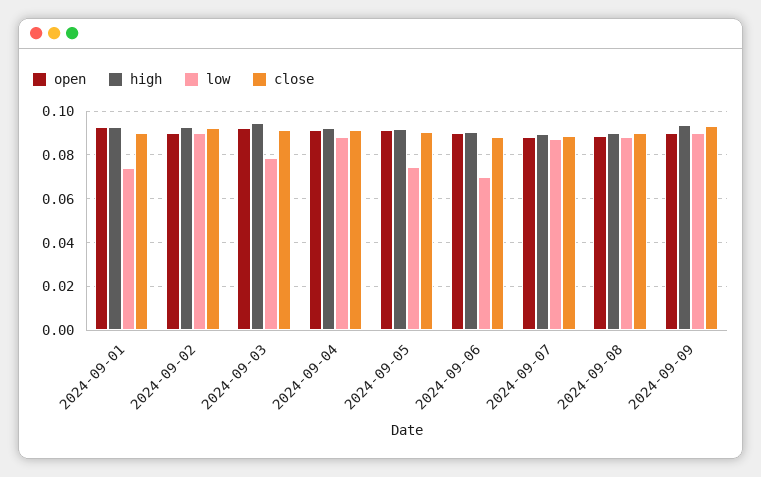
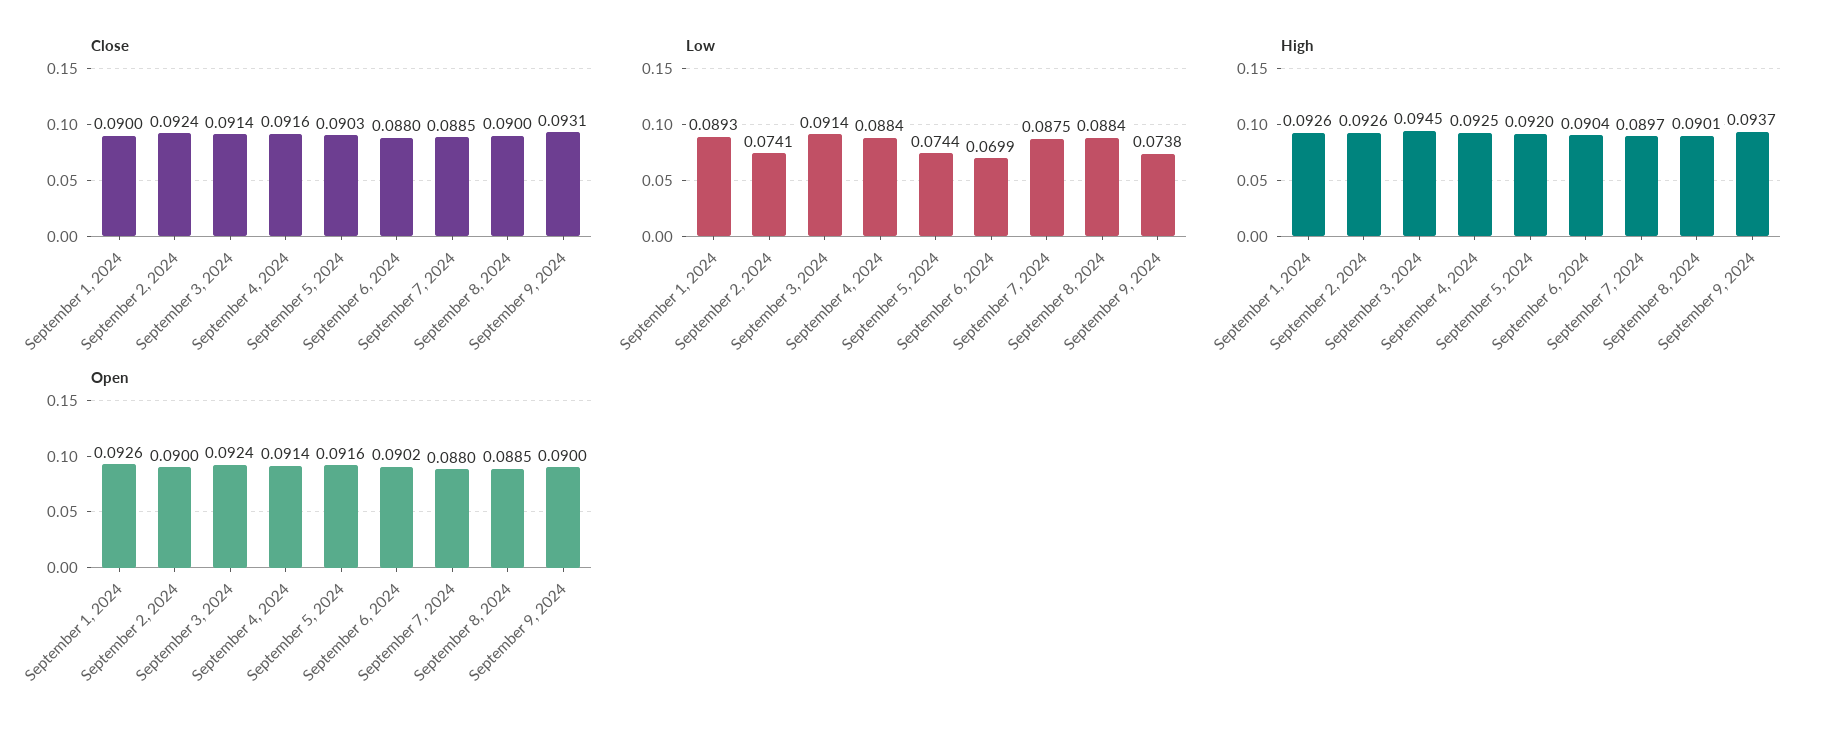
low, 2024-09-01: 0.075 -> 0.0893
low, 2024-09-02: 0.09 -> 0.0741
low, 2024-09-03: 0.08 -> 0.0914
low, 2024-09-09: 0.09 -> 0.0738

